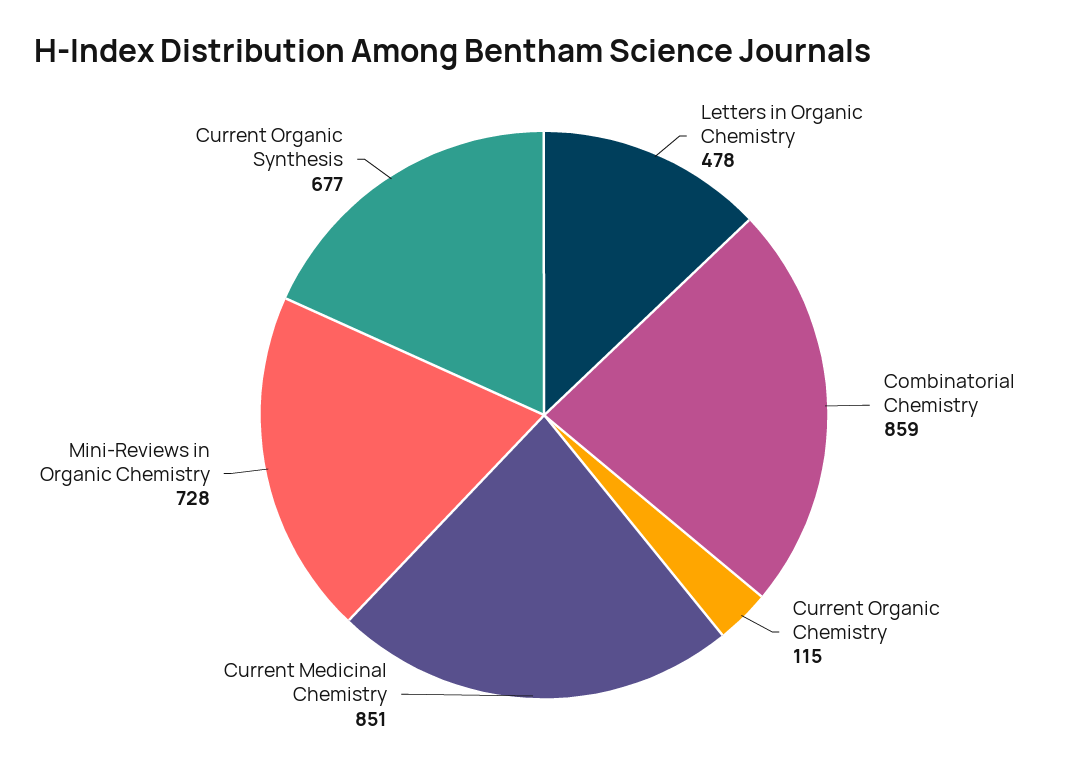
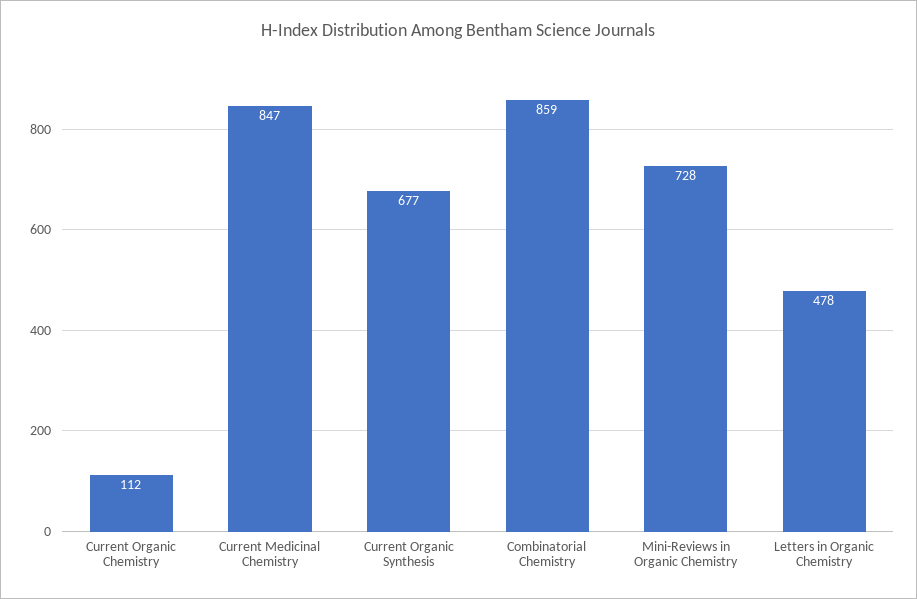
Current Organic Chemistry: 115 -> 112
Current Medicinal Chemistry: 851 -> 847

